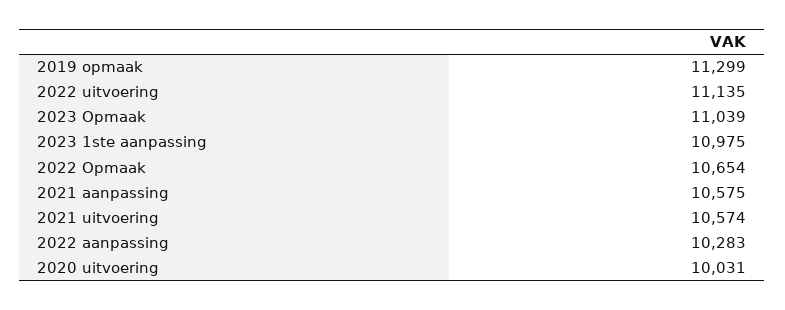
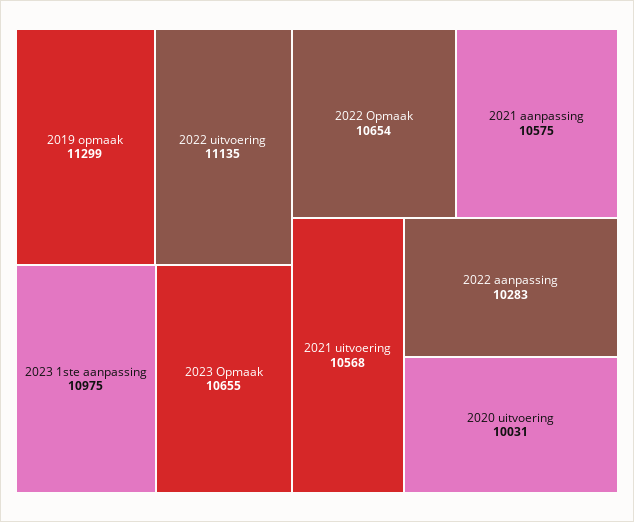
2023 Opmaak: 11039 -> 10655
2021 uitvoering: 10574 -> 10568

